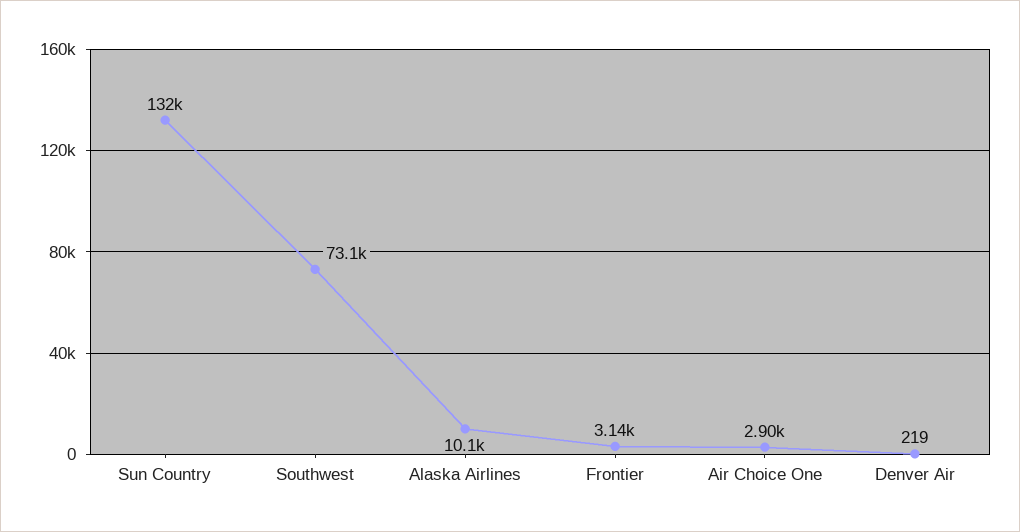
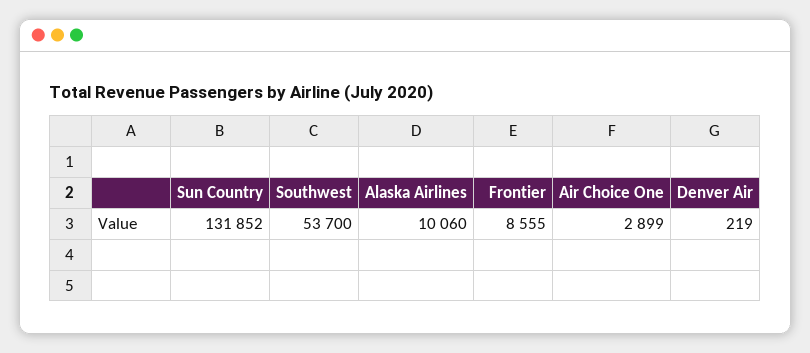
Southwest: 73100 -> 53700
Frontier: 3140 -> 8555

